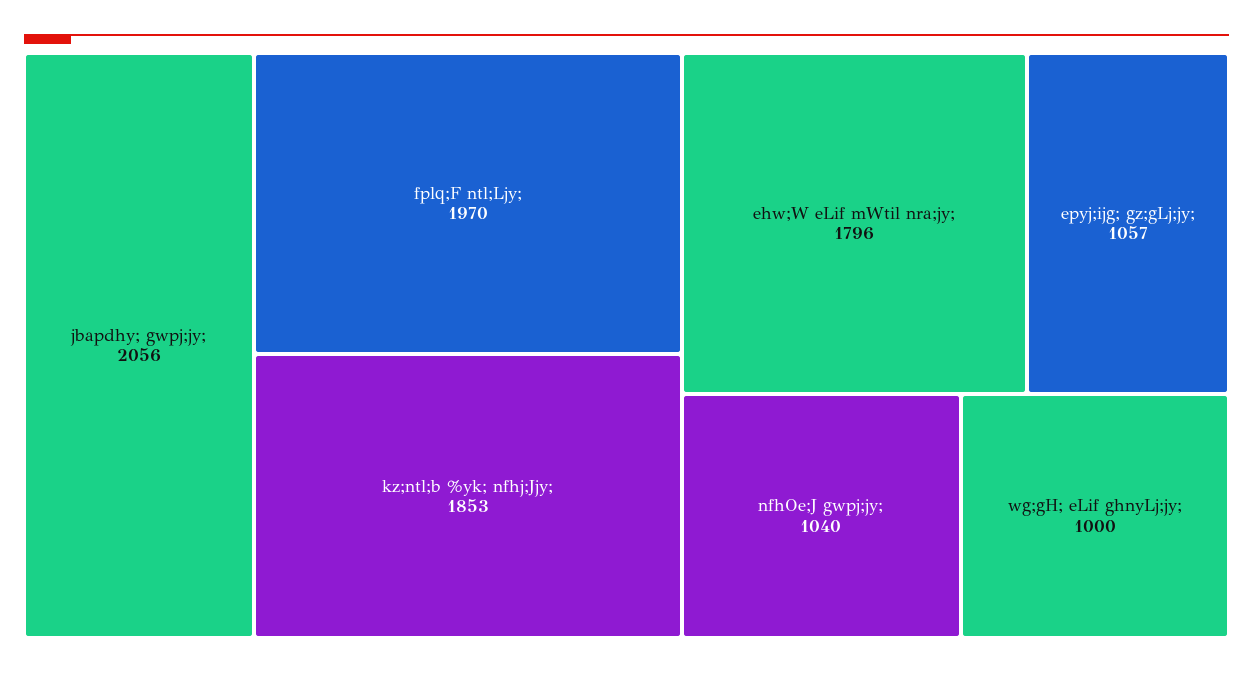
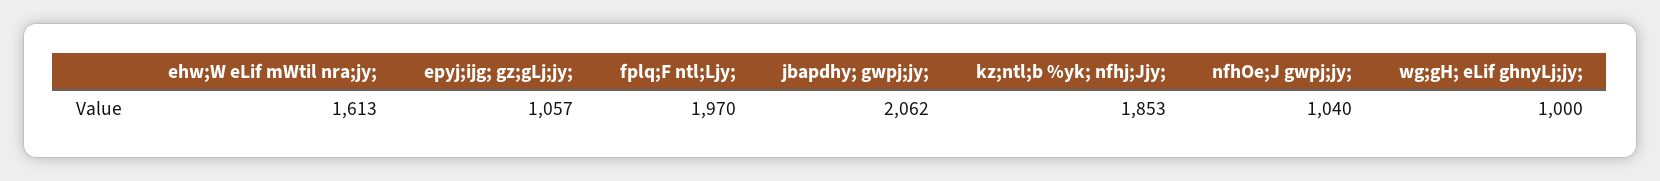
jbapdhy; gwpj;jy;: 2056 -> 2062
ehw;W eLif mWtil nra;jy;: 1796 -> 1613

